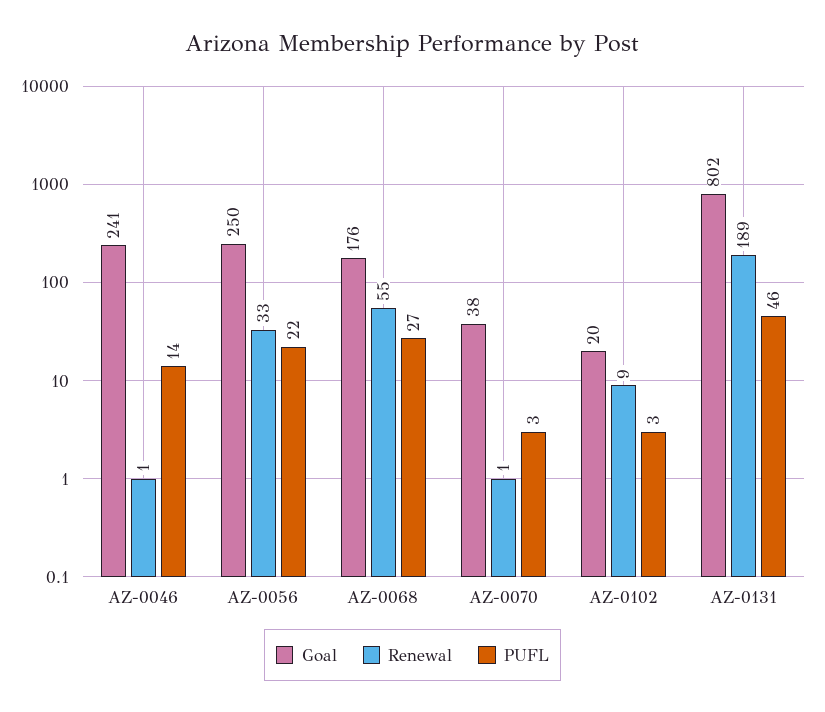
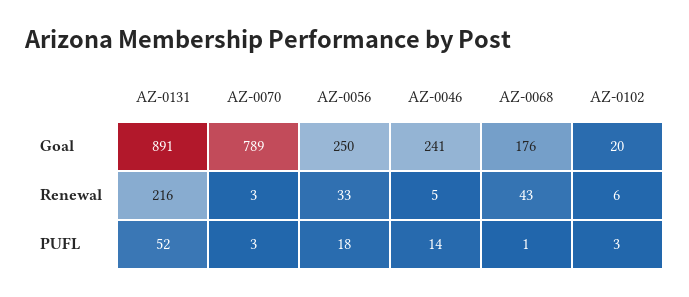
Renewal, AZ-0046: 1 -> 5
PUFL, AZ-0056: 22 -> 18
Renewal, AZ-0068: 55 -> 43
PUFL, AZ-0068: 27 -> 1
Goal, AZ-0070: 38 -> 789
Renewal, AZ-0070: 1 -> 3
Renewal, AZ-0102: 9 -> 6
Goal, AZ-0131: 802 -> 891
Renewal, AZ-0131: 189 -> 216
PUFL, AZ-0131: 46 -> 52

